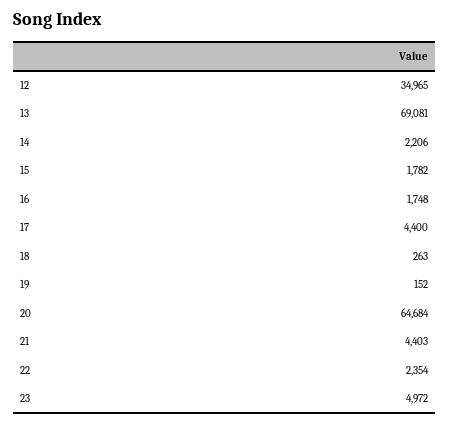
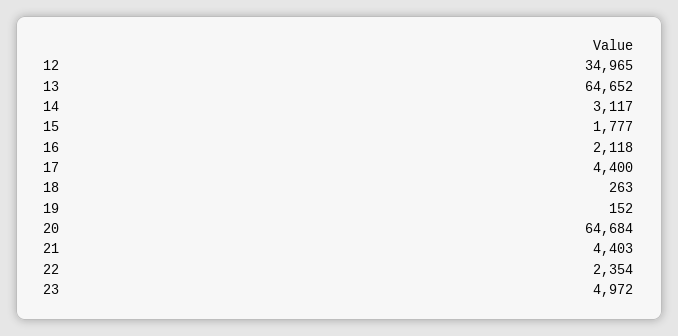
13: 69081 -> 64652
14: 2206 -> 3117
15: 1782 -> 1777
16: 1748 -> 2118

